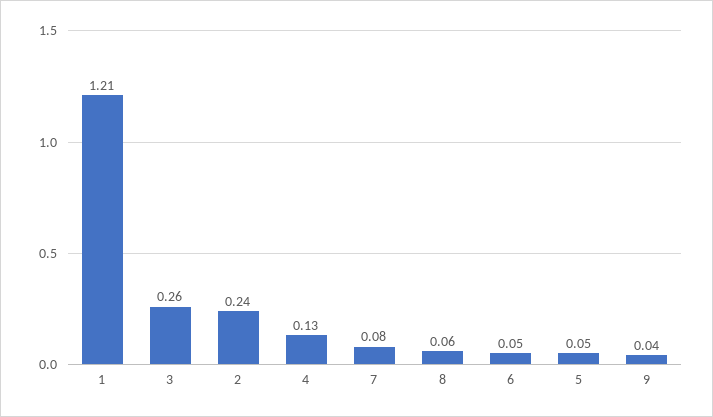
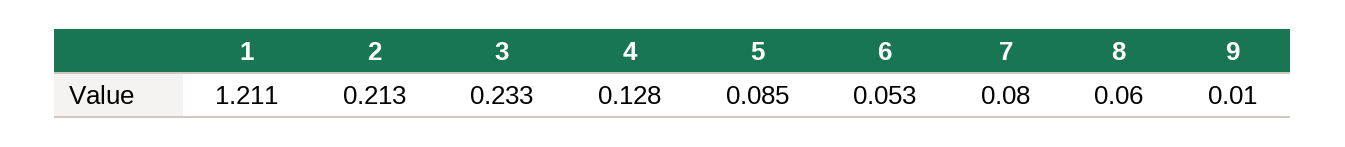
3: 0.26 -> 0.233
2: 0.24 -> 0.213
5: 0.05 -> 0.085
9: 0.04 -> 0.01

